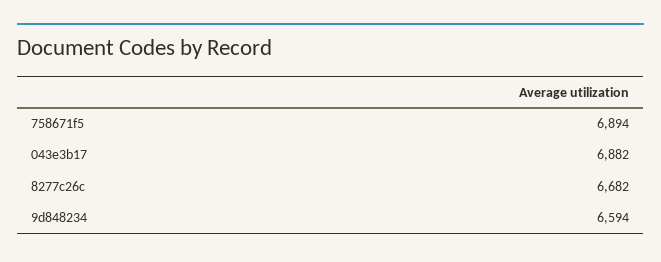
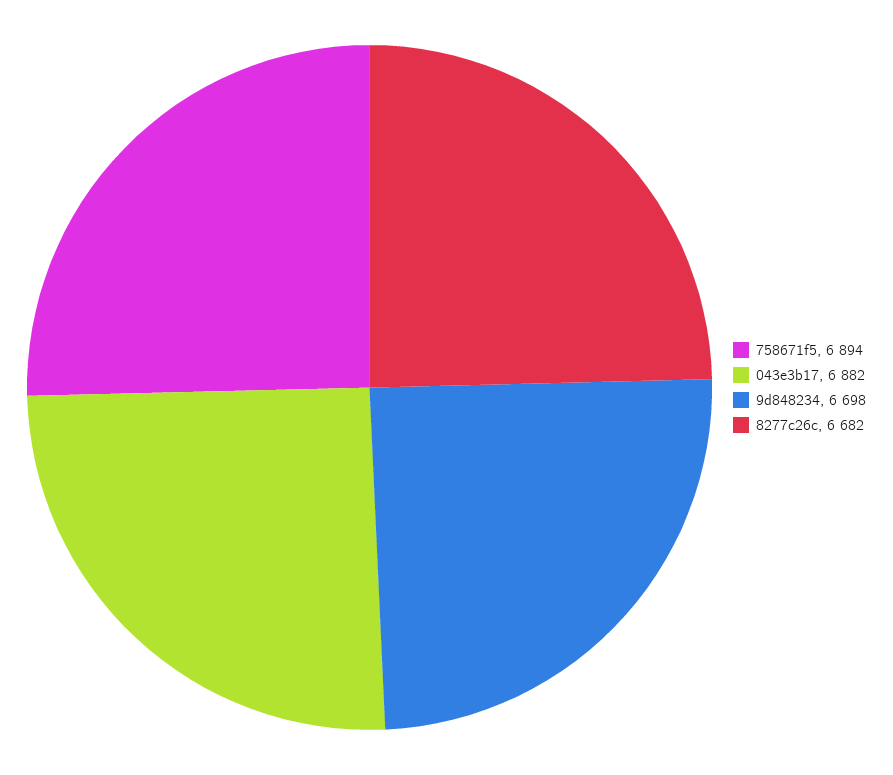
9d848234: 6594 -> 6698

